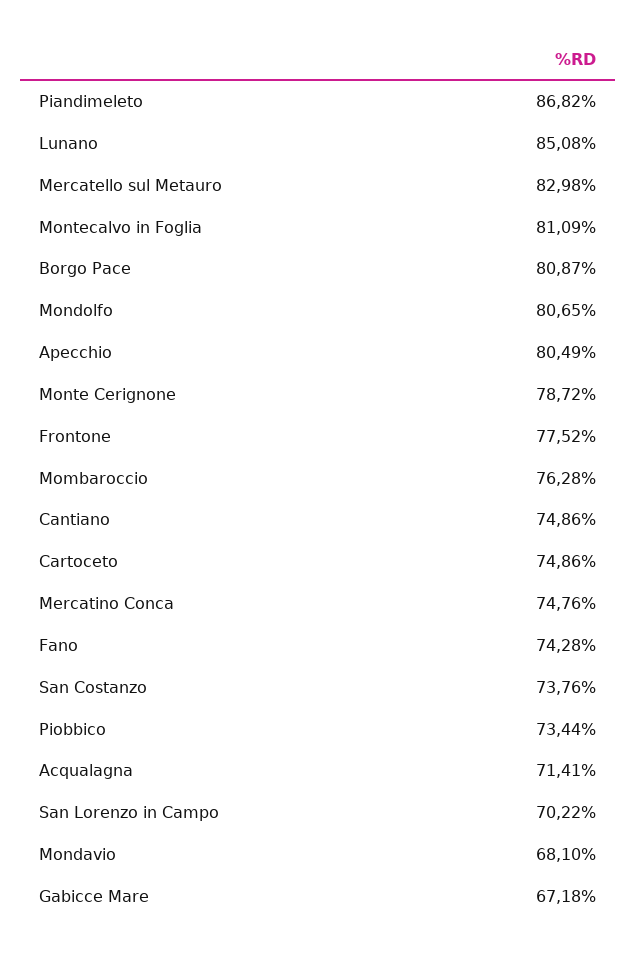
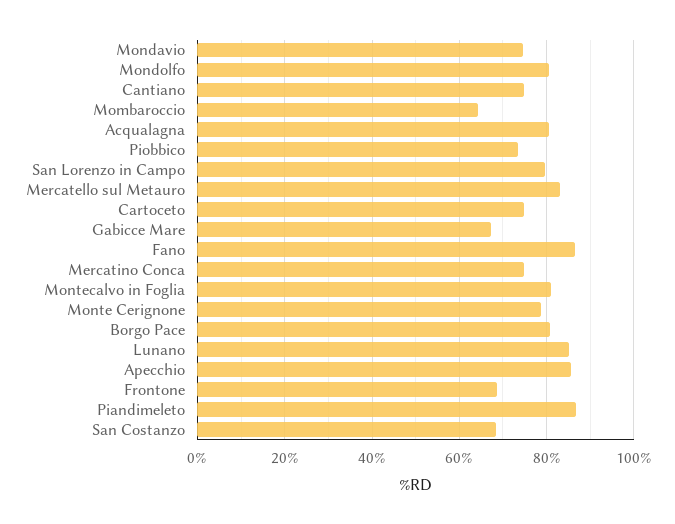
Apecchio: 80.49 -> 86
Frontone: 77.52 -> 68
Mombaroccio: 76.28 -> 64
Fano: 74.28 -> 86
San Costanzo: 73.76 -> 68
Acqualagna: 71.41 -> 80
San Lorenzo in Campo: 70.22 -> 80
Mondavio: 68.1 -> 74

